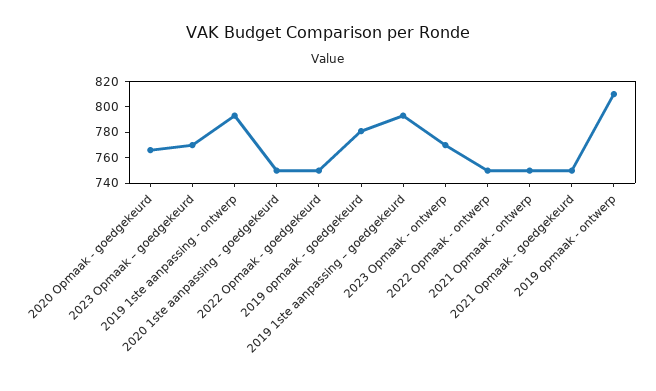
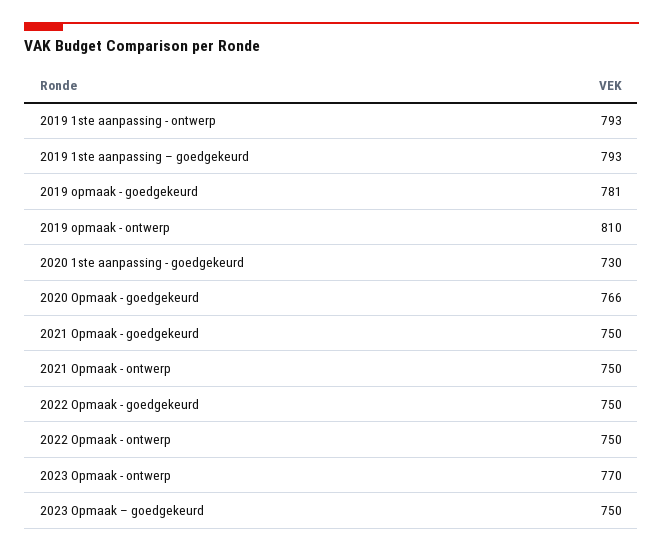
2023 Opmaak – goedgekeurd: 770 -> 750
2020 1ste aanpassing - goedgekeurd: 750 -> 730

